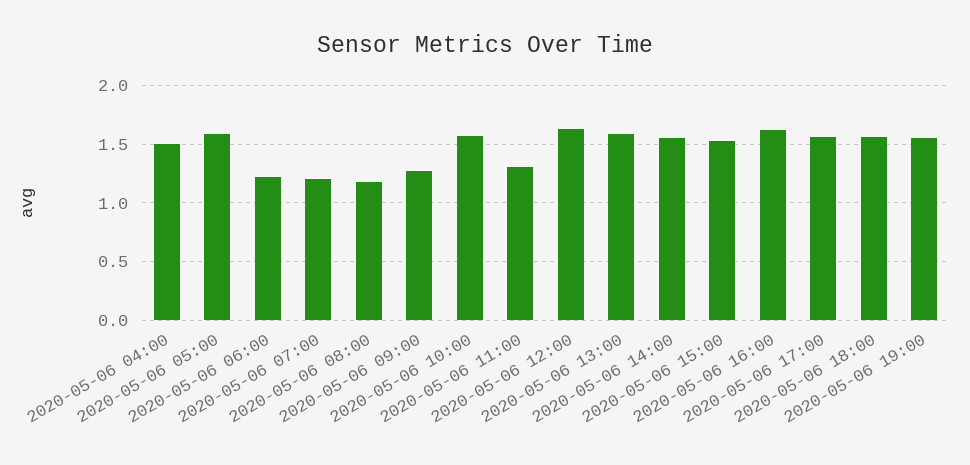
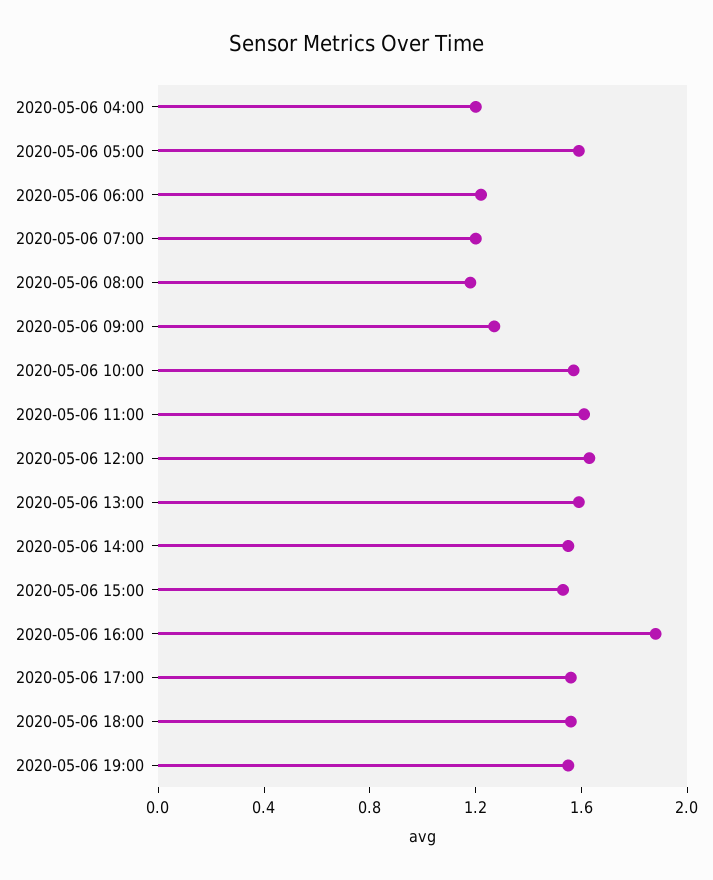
2020-05-06 04:00: 1.5 -> 1.2
2020-05-06 11:00: 1.3 -> 1.6
2020-05-06 16:00: 1.6 -> 1.9

